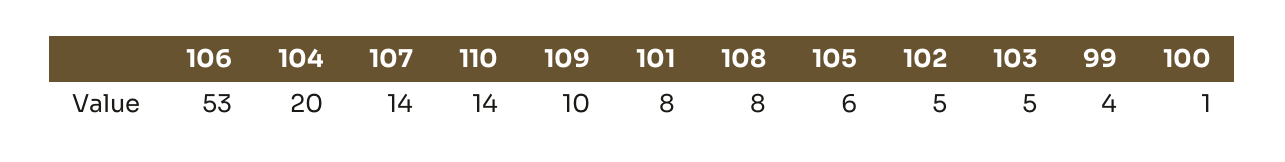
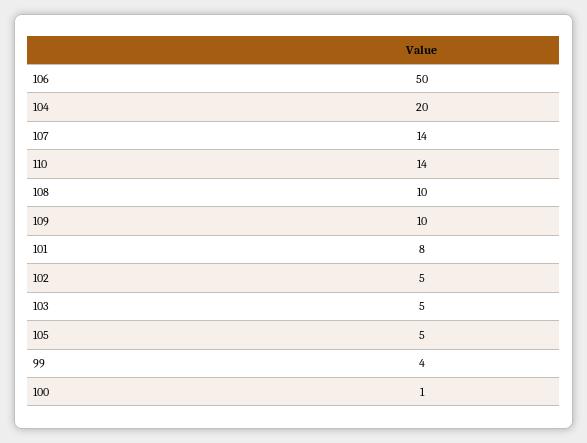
106: 53 -> 50
108: 8 -> 10
105: 6 -> 5

